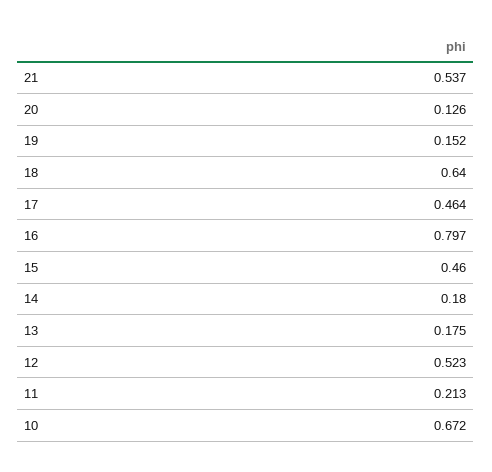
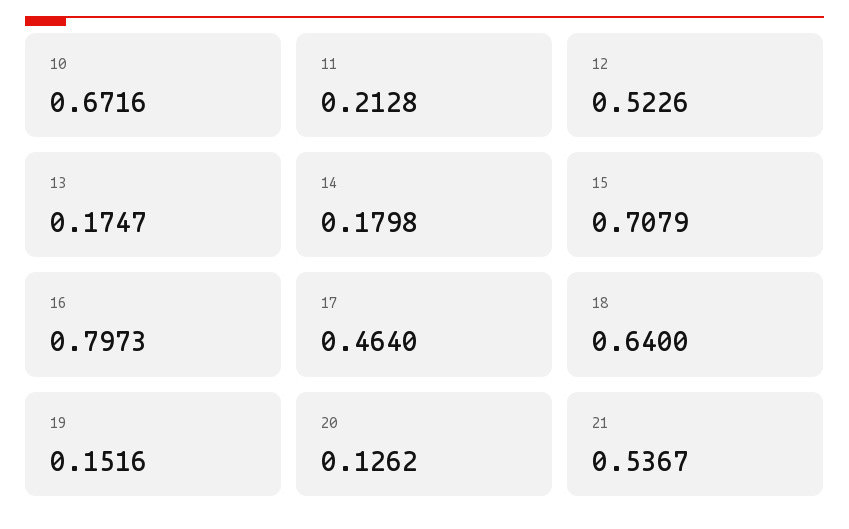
15: 0.46 -> 0.7079

